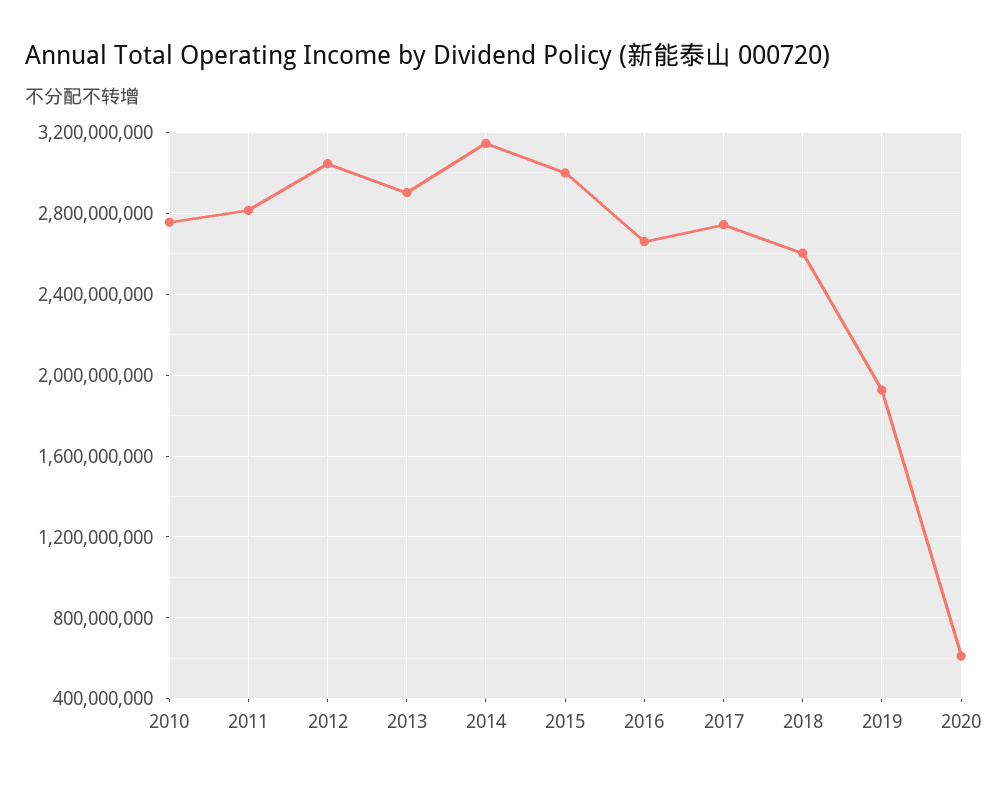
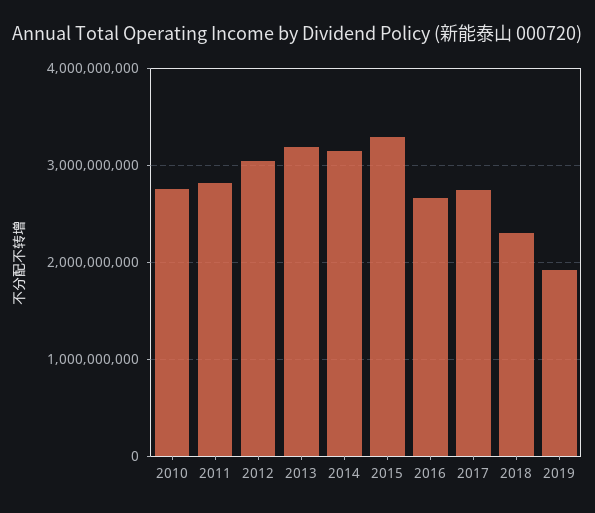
2013: 2900000000 -> 3200000000
2015: 3000000000 -> 3300000000
2018: 2600000000 -> 2300000000
2020: 600000000 -> none

